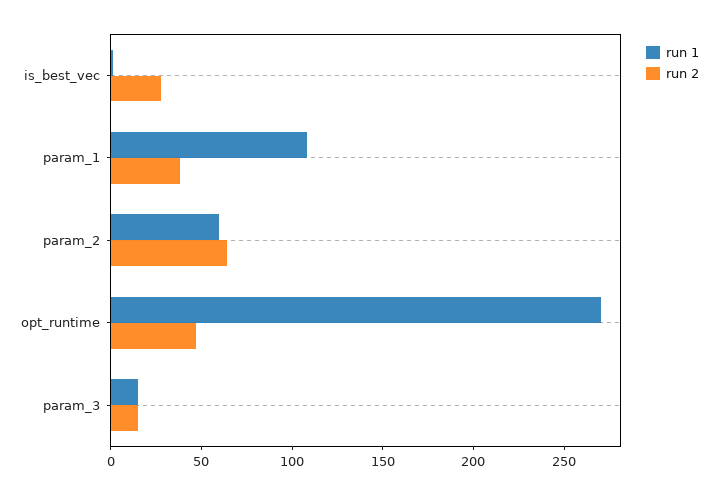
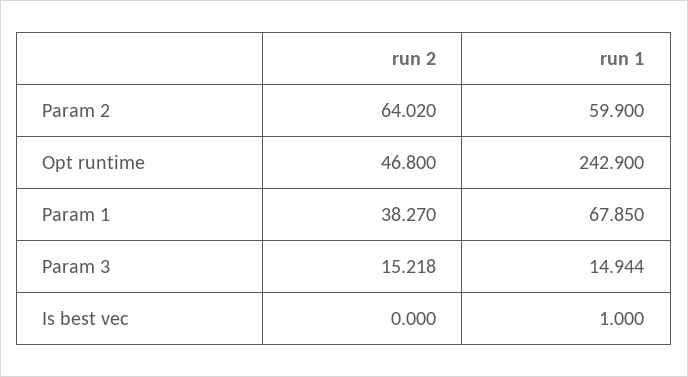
run 2, is_best_vec: 30 -> 0
run 1, param_1: 110 -> 67.85
run 1, opt_runtime: 270 -> 242.9

